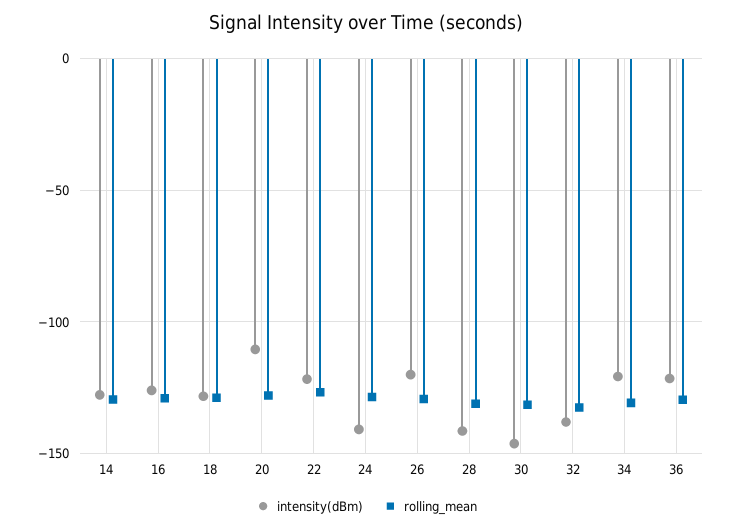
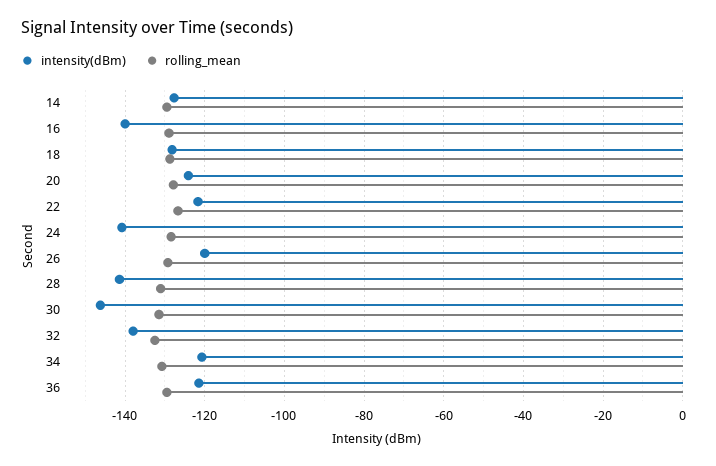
intensity(dBm), 16: -125 -> -140
intensity(dBm), 20: -110 -> -124

